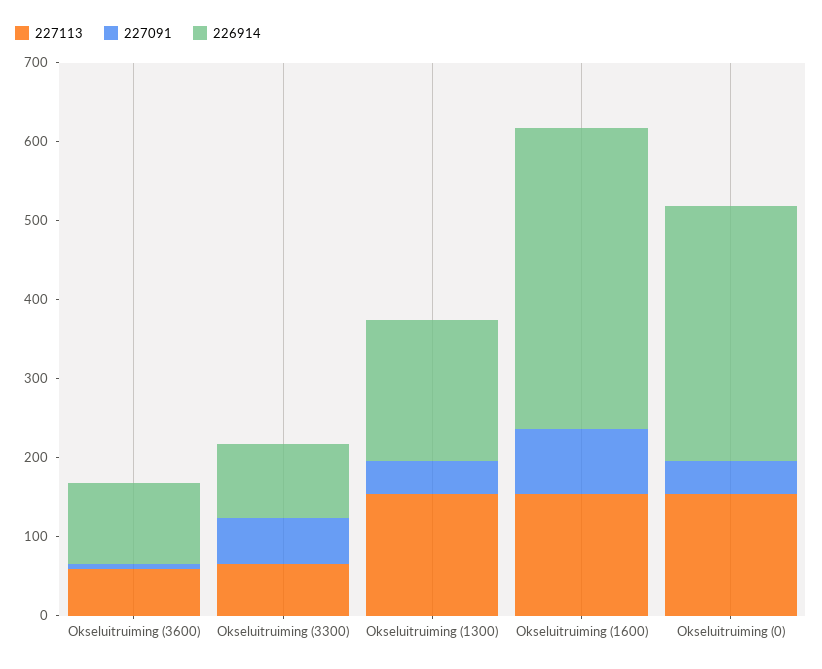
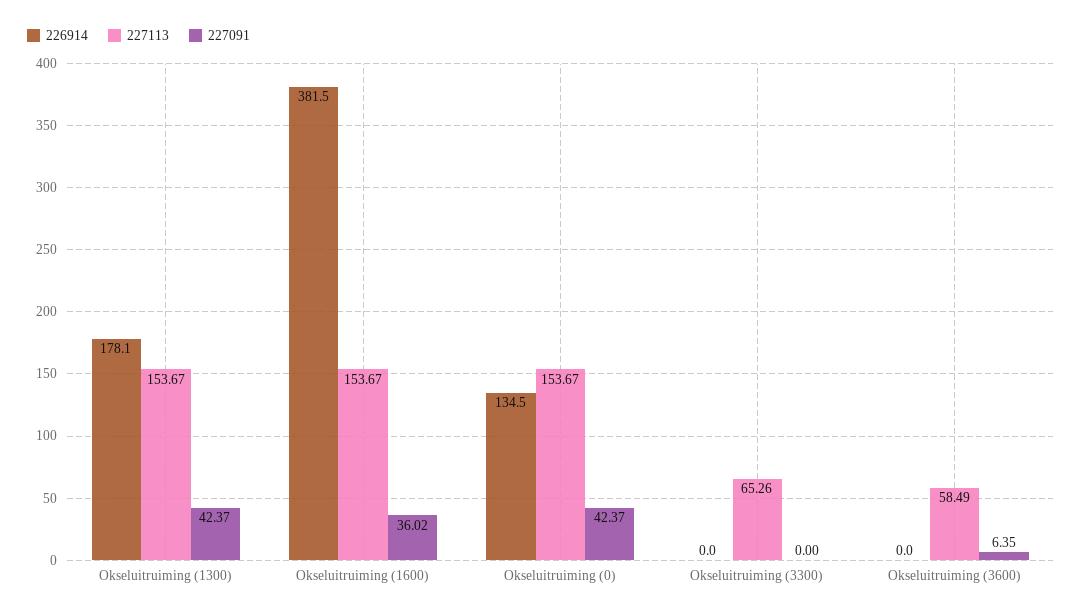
226914, Okseluitruiming (3600): 100 -> 0
227091, Okseluitruiming (3300): 60 -> 0
226914, Okseluitruiming (3300): 100 -> 0
227091, Okseluitruiming (1600): 80 -> 36.02
226914, Okseluitruiming (0): 320 -> 134.5

